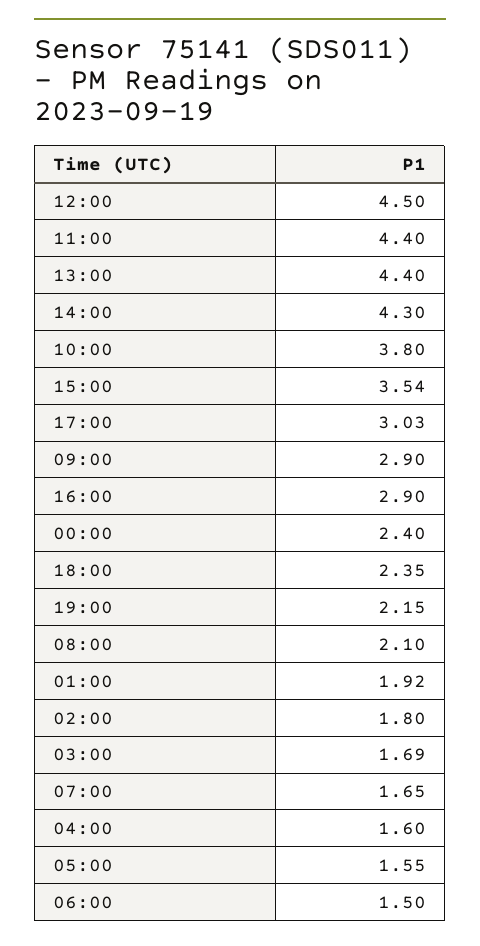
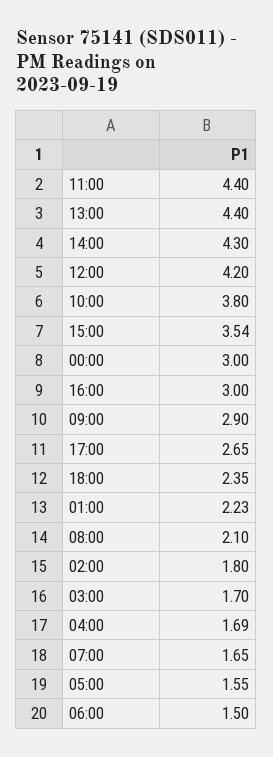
12:00: 4.5 -> 4.2
17:00: 3.03 -> 2.65
16:00: 2.9 -> 3
00:00: 2.4 -> 3
19:00: 2.15 -> none
01:00: 1.92 -> 2.23
03:00: 1.69 -> 1.7
04:00: 1.6 -> 1.69

